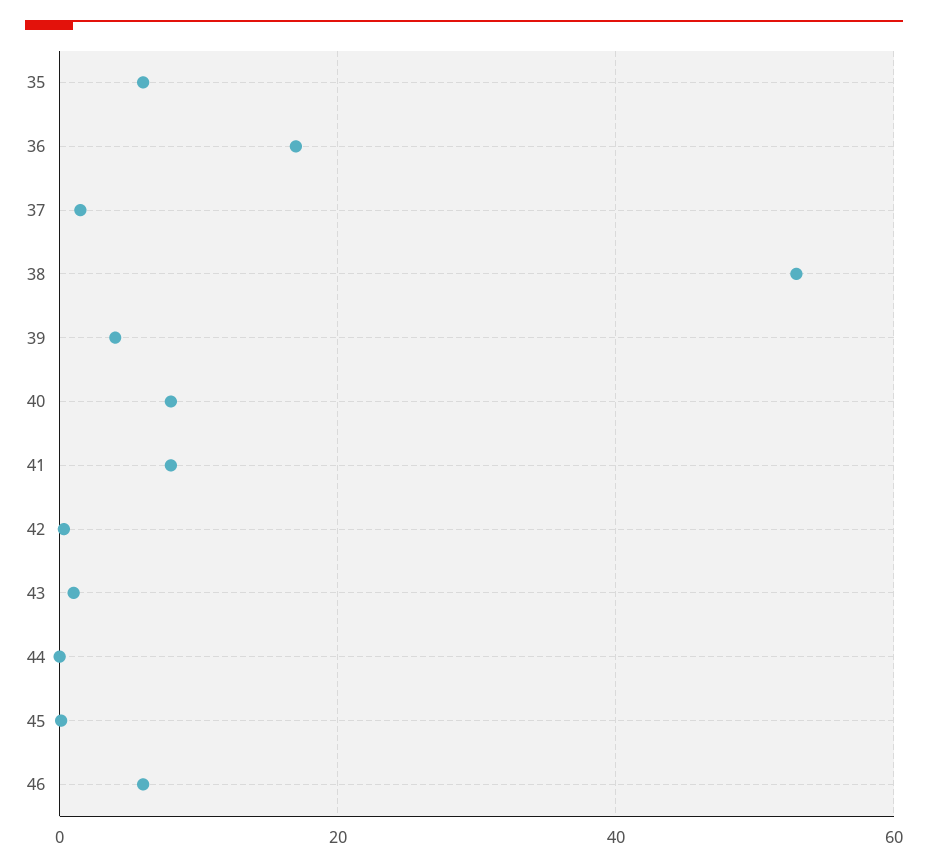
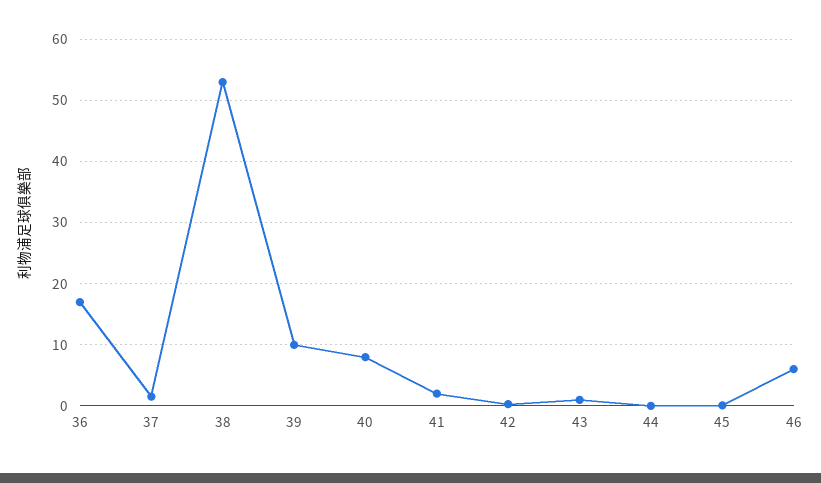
35: 6 -> none
39: 4 -> 10
41: 8 -> 2

